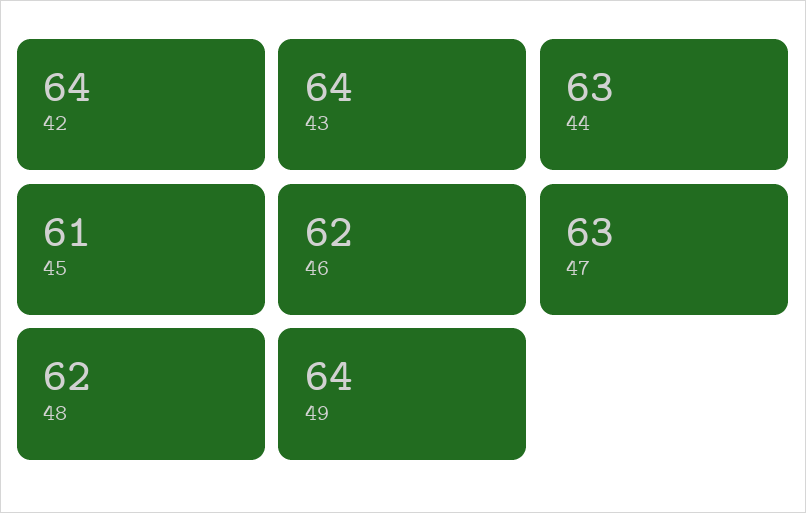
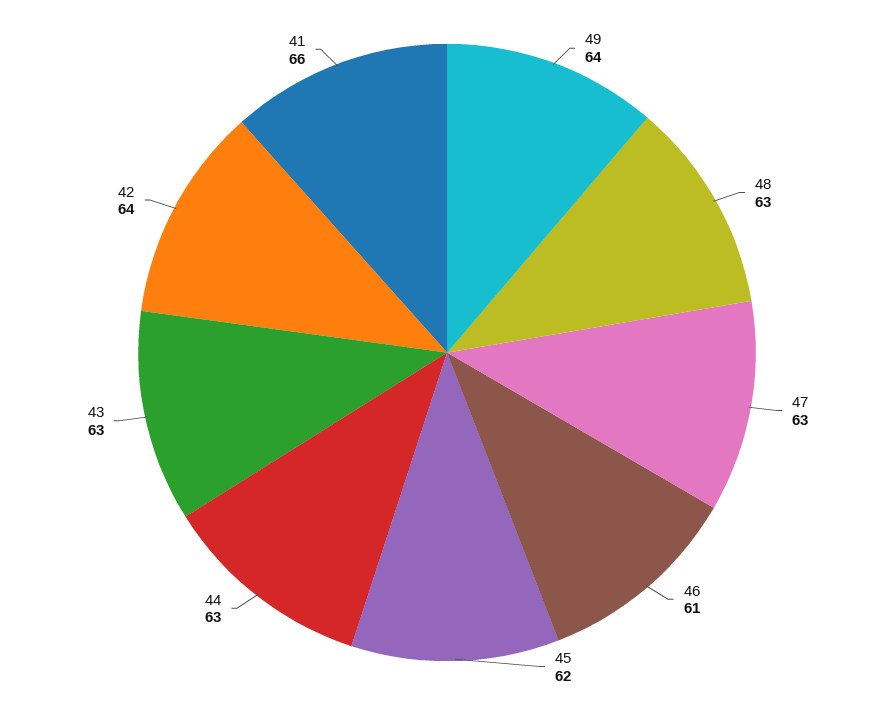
43: 64 -> 63
45: 61 -> 62
46: 62 -> 61
48: 62 -> 63
41: none -> 66

